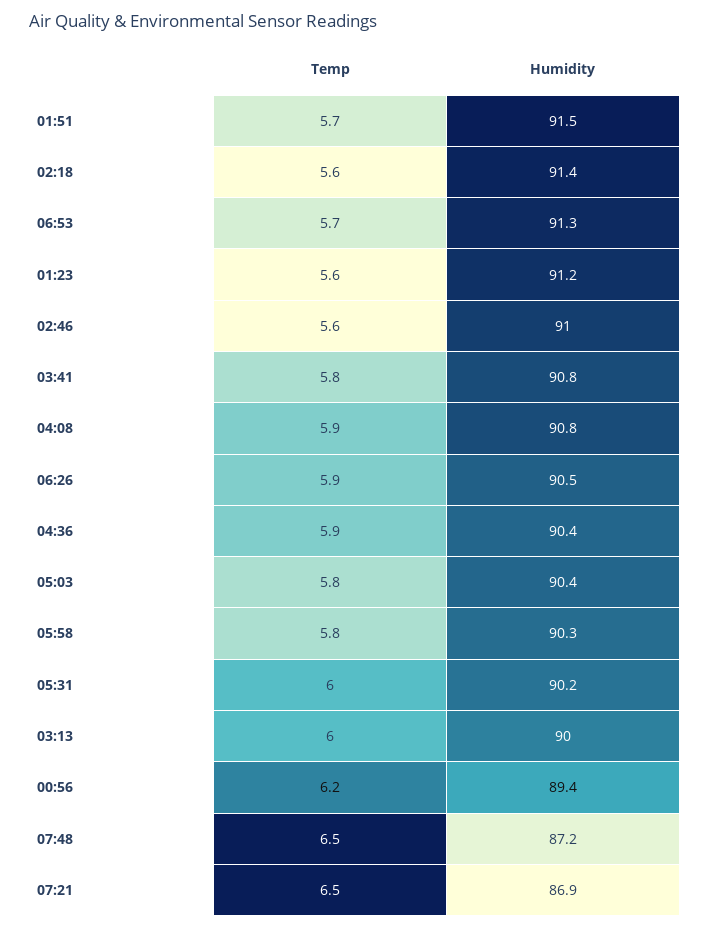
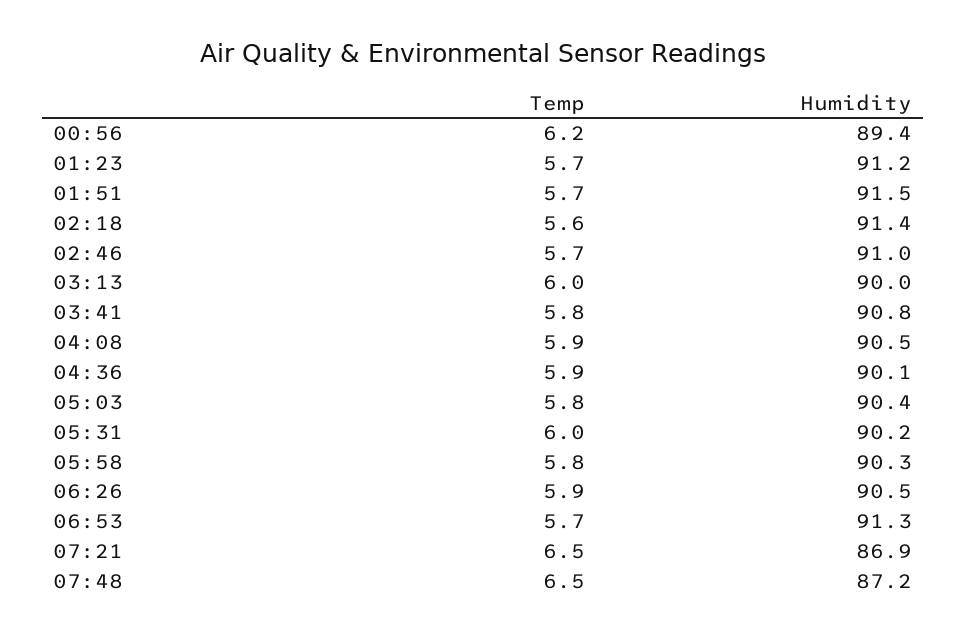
Temp, 01:23: 5.6 -> 5.7
Temp, 02:46: 5.6 -> 5.7
Humidity, 04:08: 90.8 -> 90.5
Humidity, 04:36: 90.4 -> 90.1

